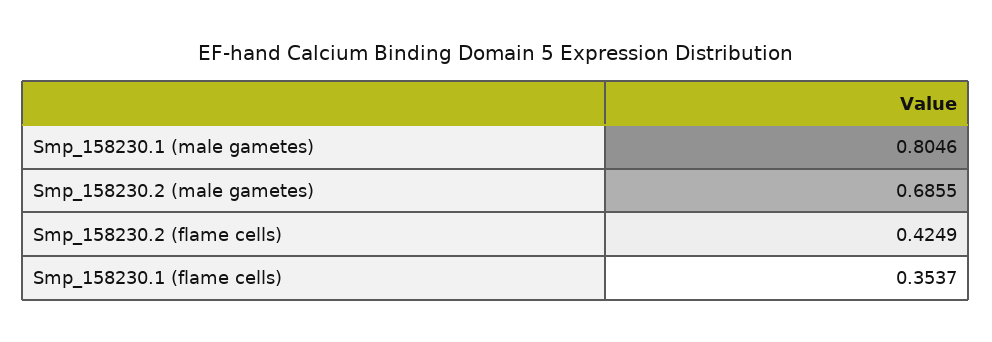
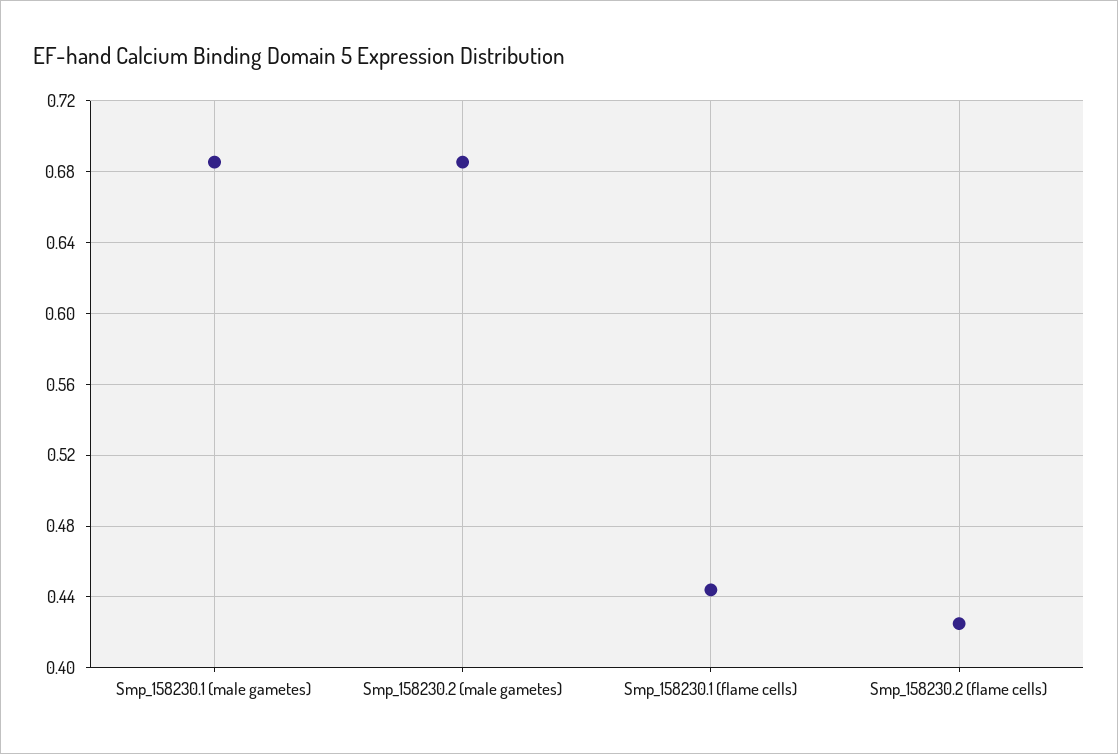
Smp_158230.1 (male gametes): 0.8046 -> 0.685
Smp_158230.1 (flame cells): 0.3537 -> 0.445

